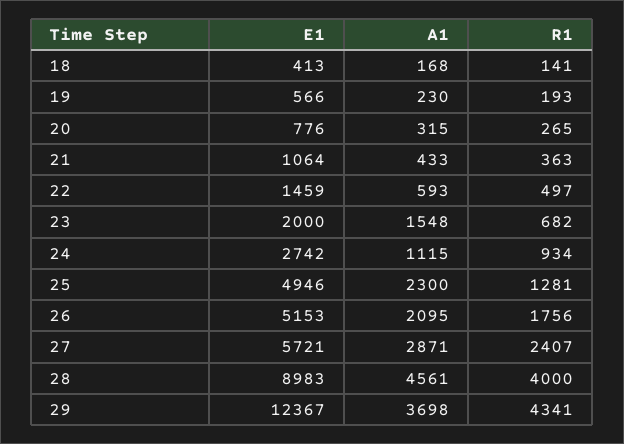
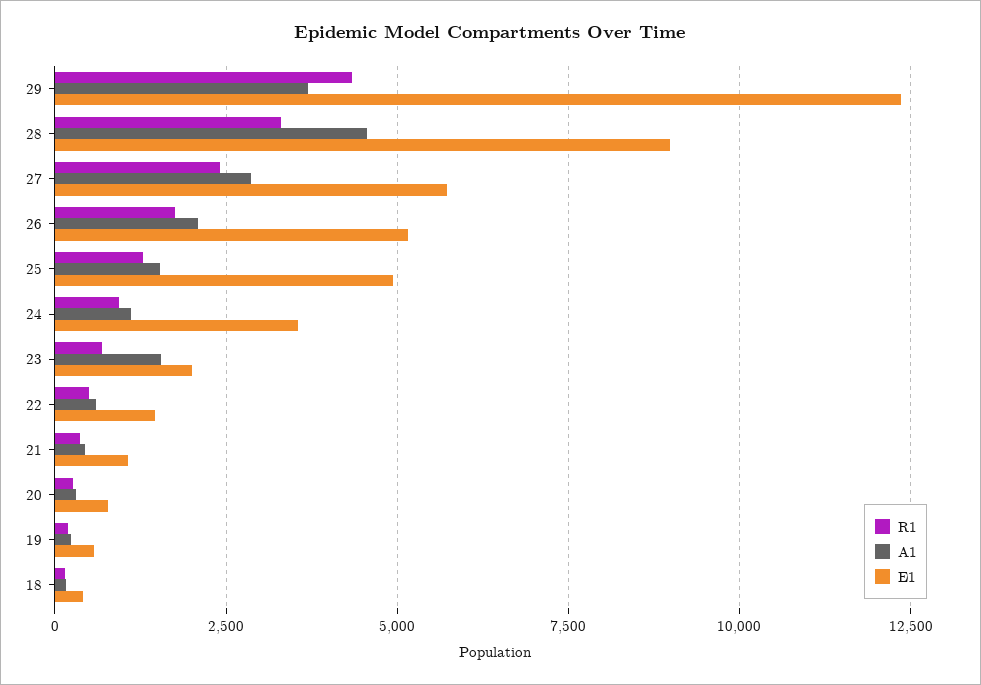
E1, 24: 2742 -> 3500
A1, 25: 2300 -> 1500
R1, 28: 4000 -> 3250

